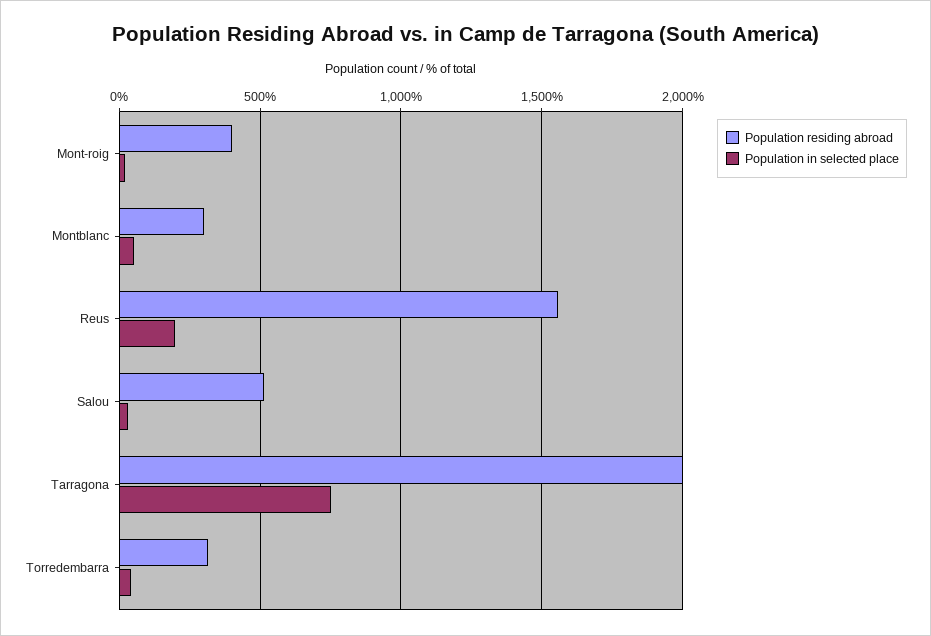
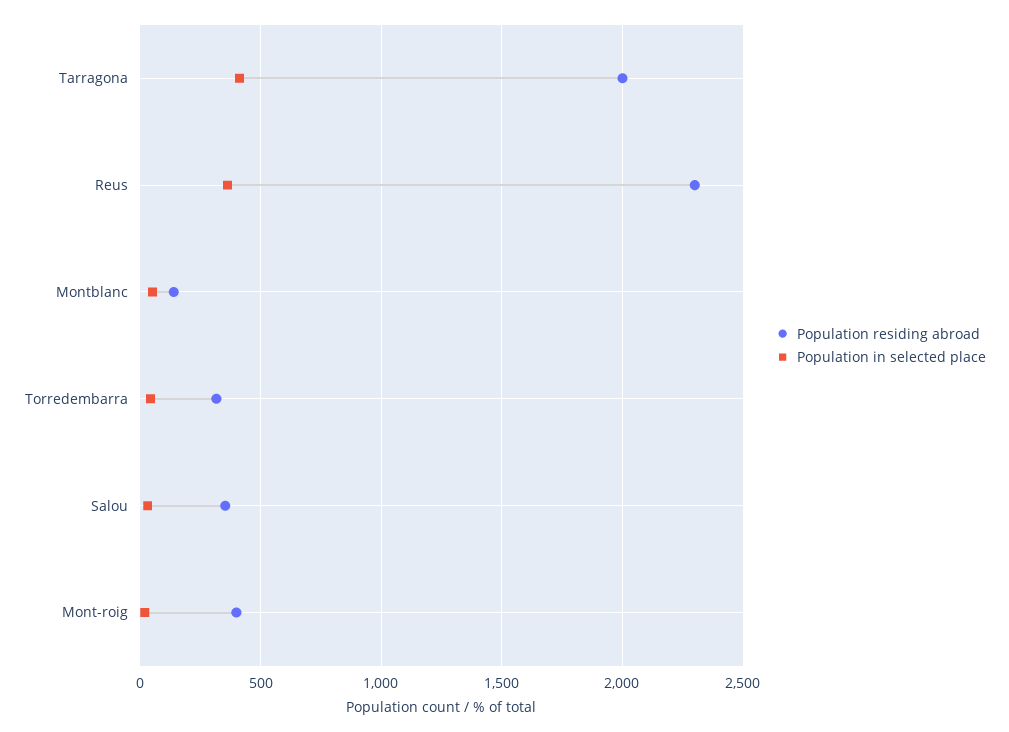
Population residing abroad, Montblanc: 300 -> 150
Population residing abroad, Reus: 1550 -> 2300
Population in selected place, Reus: 200 -> 350
Population residing abroad, Salou: 500 -> 350
Population in selected place, Tarragona: 750 -> 400

